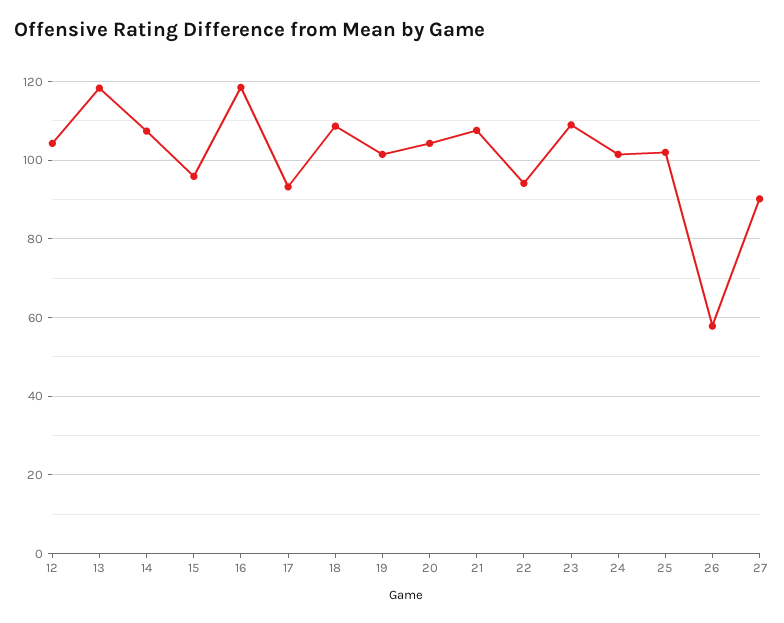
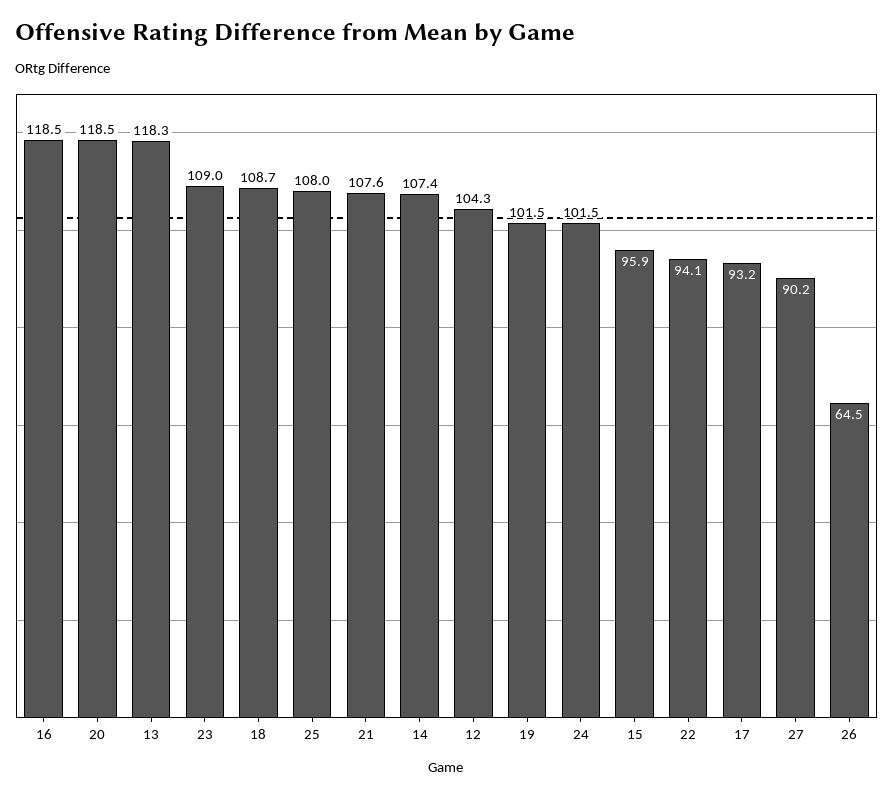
20: 104 -> 118.5
25: 102 -> 108
26: 58 -> 64.5

